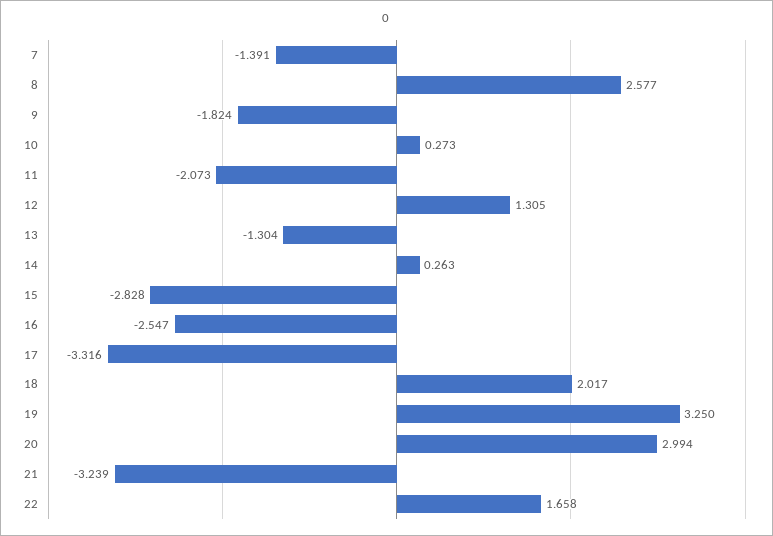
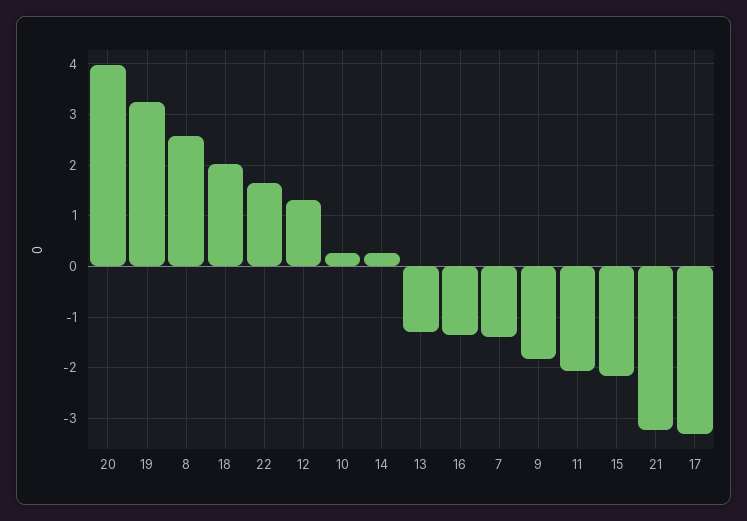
15: -2.828 -> -2.2
16: -2.547 -> -1.4
20: 2.994 -> 4

